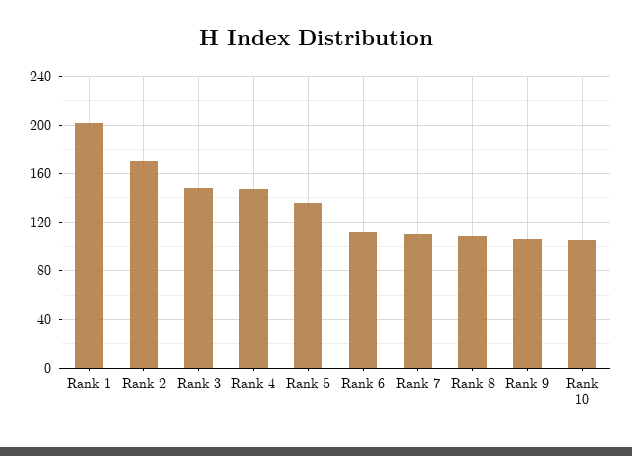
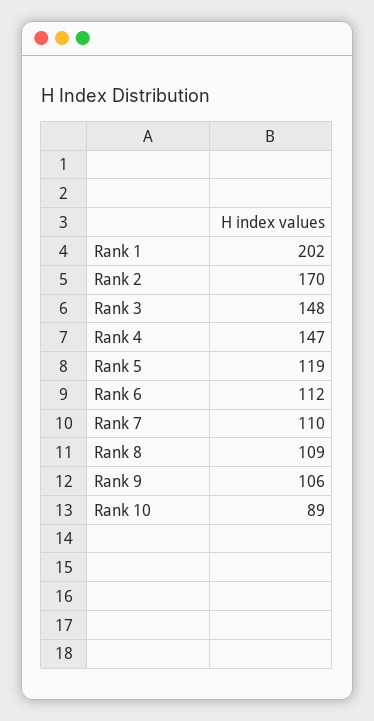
Rank 5: 135 -> 119
Rank 10: 105 -> 89

